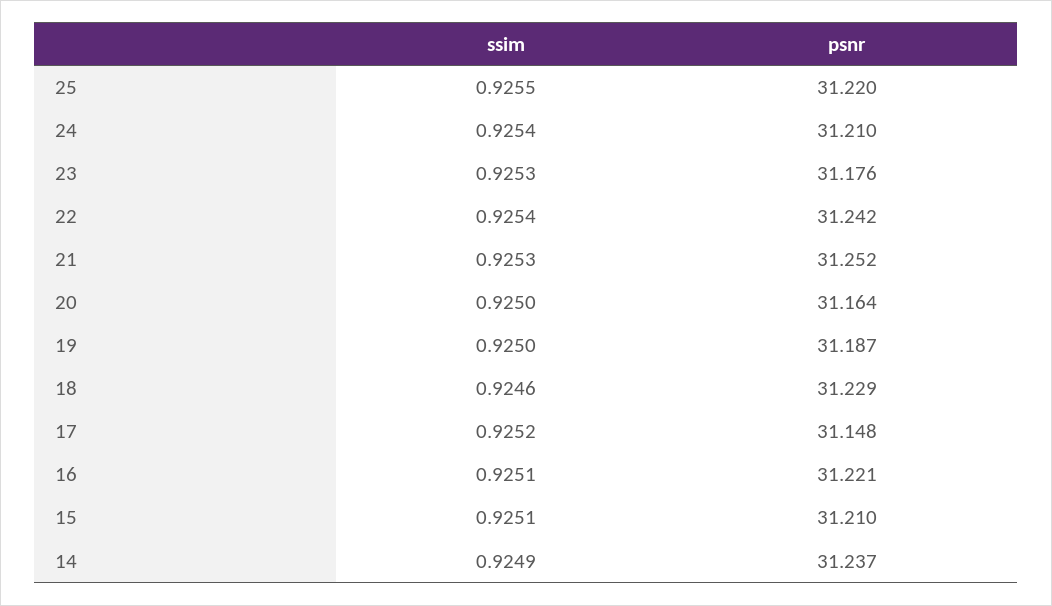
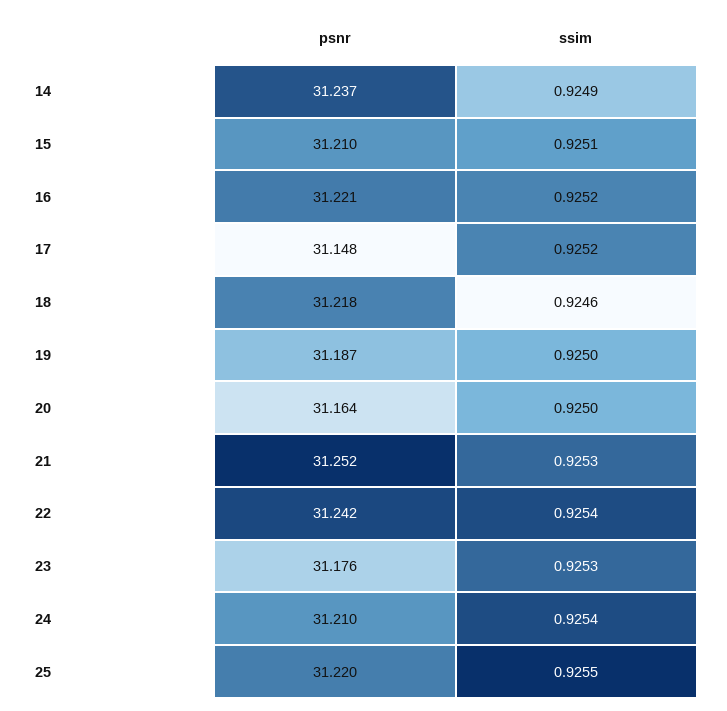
psnr, 18: 31.229 -> 31.218
ssim, 16: 0.9251 -> 0.9252

